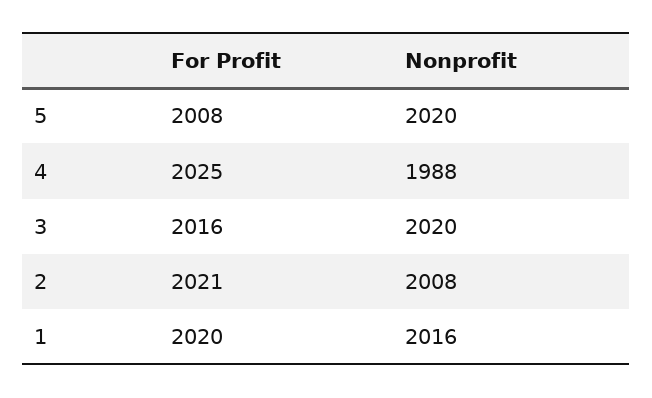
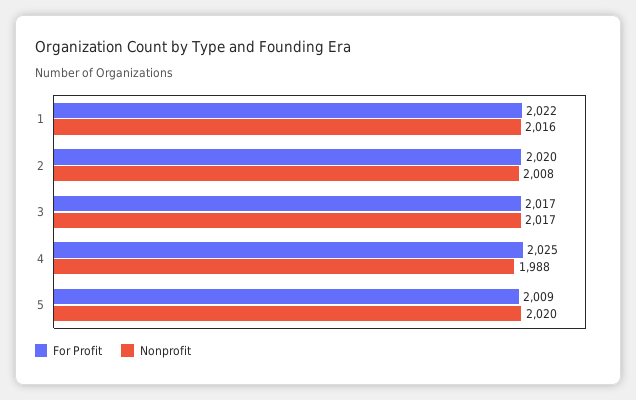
For Profit, 5: 2008 -> 2009
For Profit, 3: 2016 -> 2017
Nonprofit, 3: 2020 -> 2017
For Profit, 2: 2021 -> 2020
For Profit, 1: 2020 -> 2022

